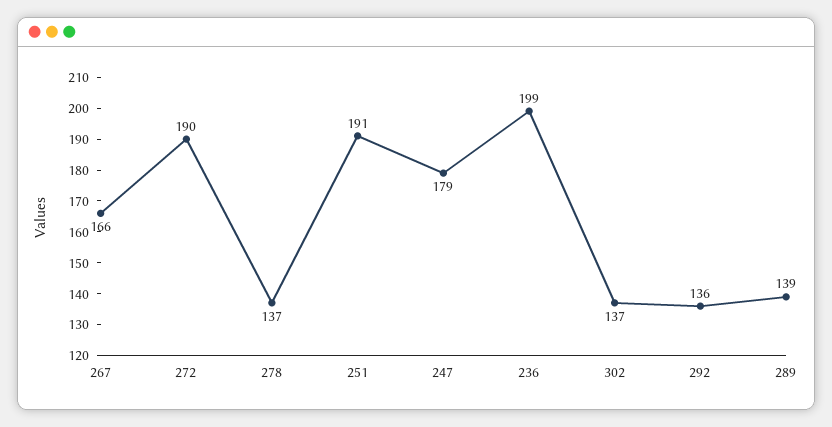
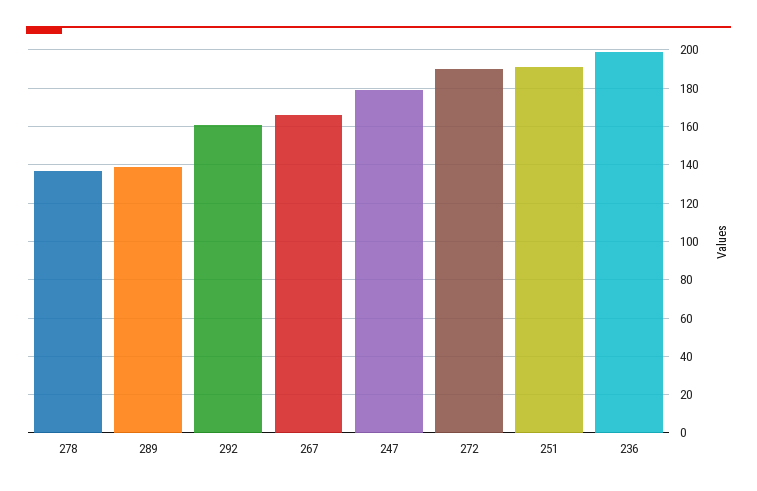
302: 137 -> none
292: 136 -> 160

